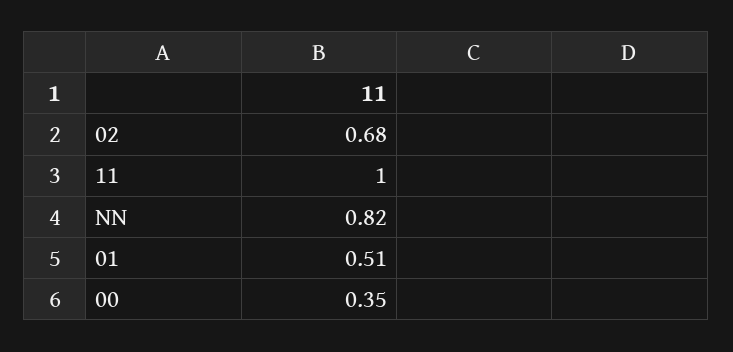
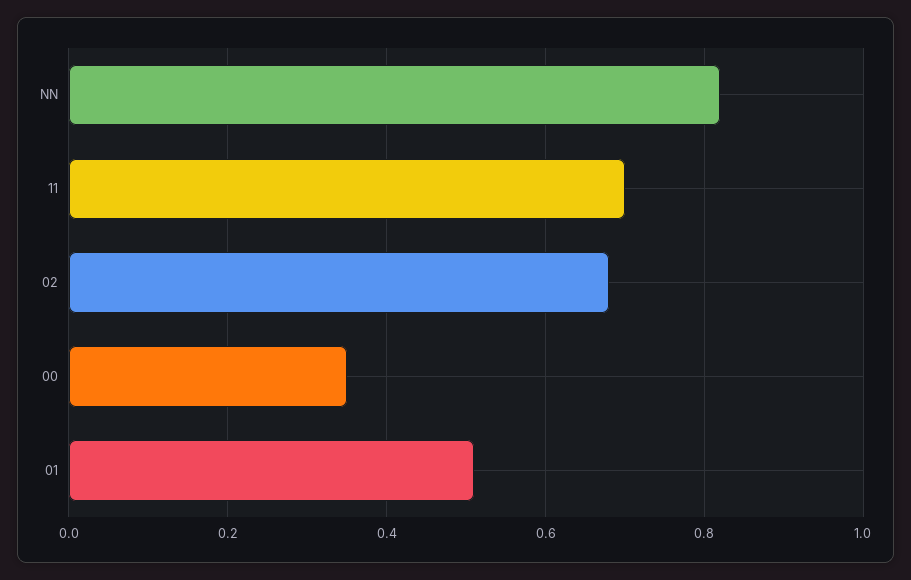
11: 1 -> 0.7

